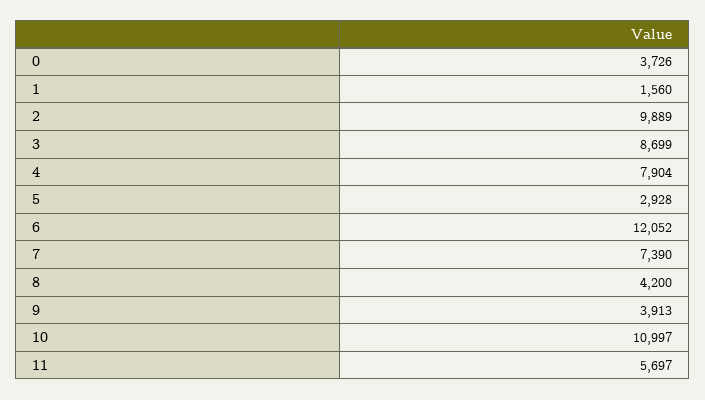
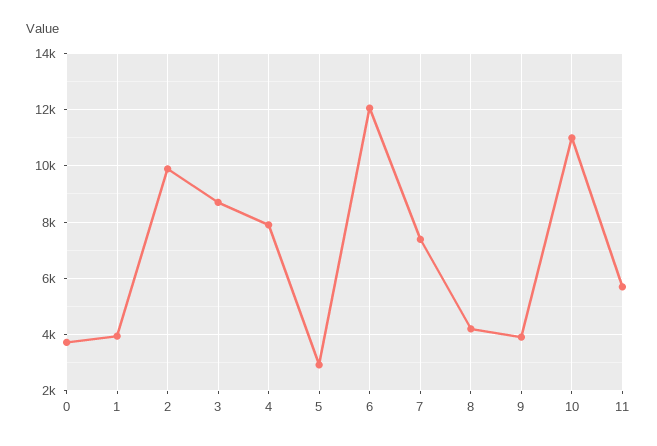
1: 1560 -> 4000

